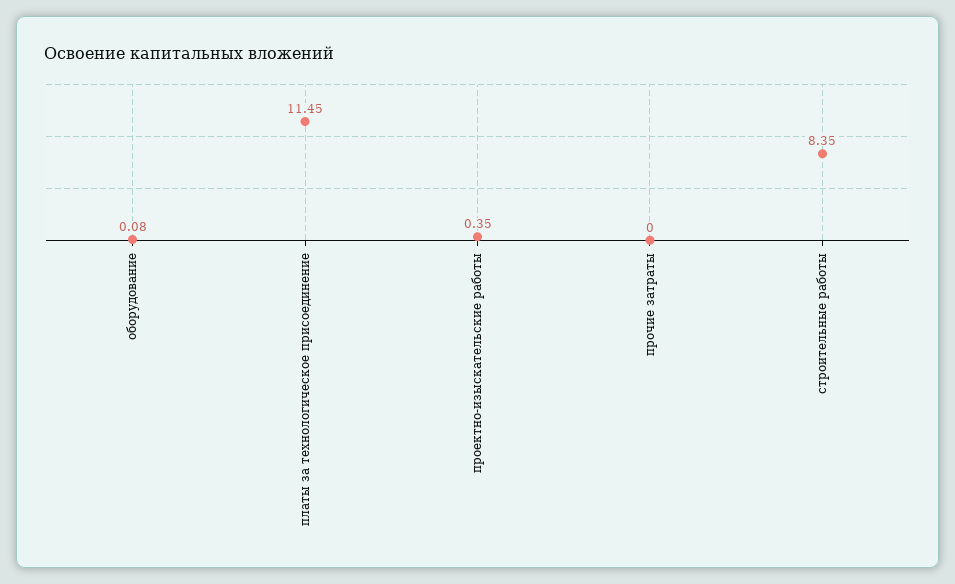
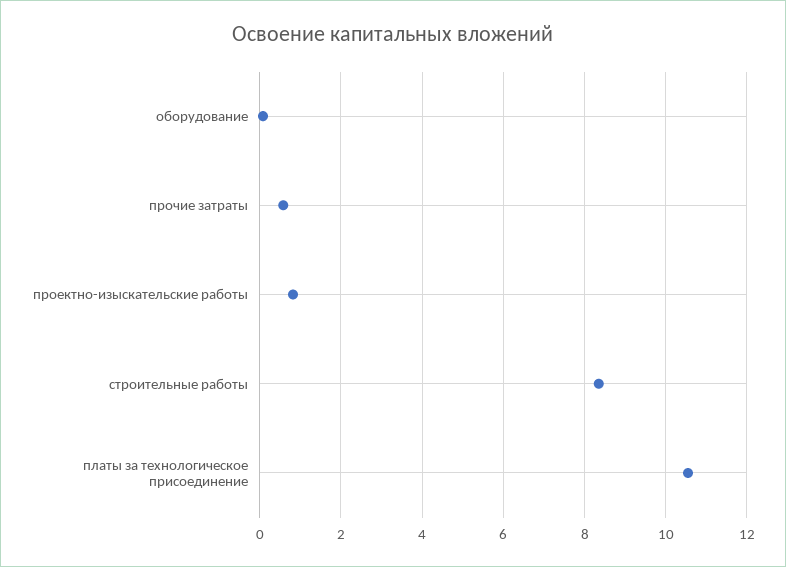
платы за технологическое присоединение: 11.45 -> 10.6
проектно-изыскательские работы: 0.35 -> 0.8
прочие затраты: 0 -> 0.6

